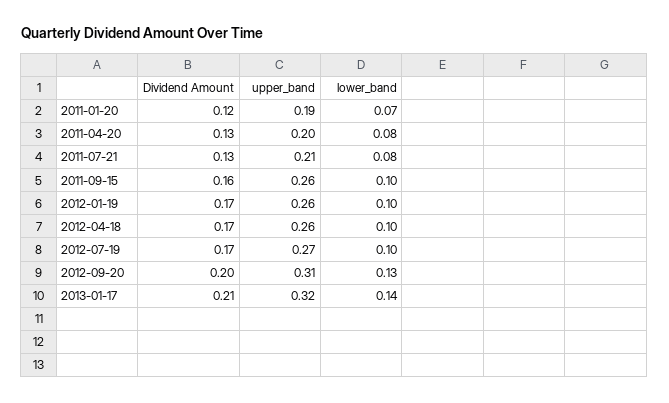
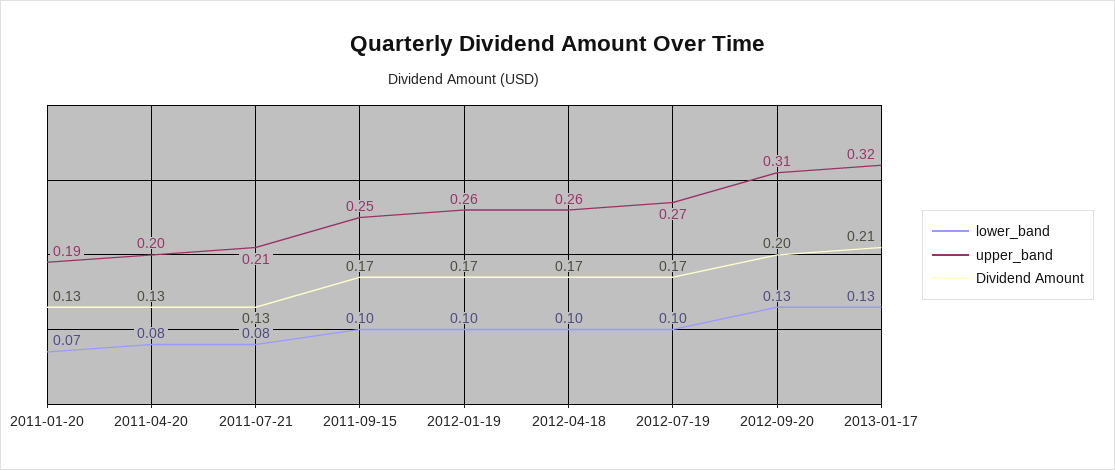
Dividend Amount, 2011-01-20: 0.12 -> 0.13
Dividend Amount, 2011-09-15: 0.16 -> 0.17
upper_band, 2011-09-15: 0.26 -> 0.25
lower_band, 2013-01-17: 0.14 -> 0.13

